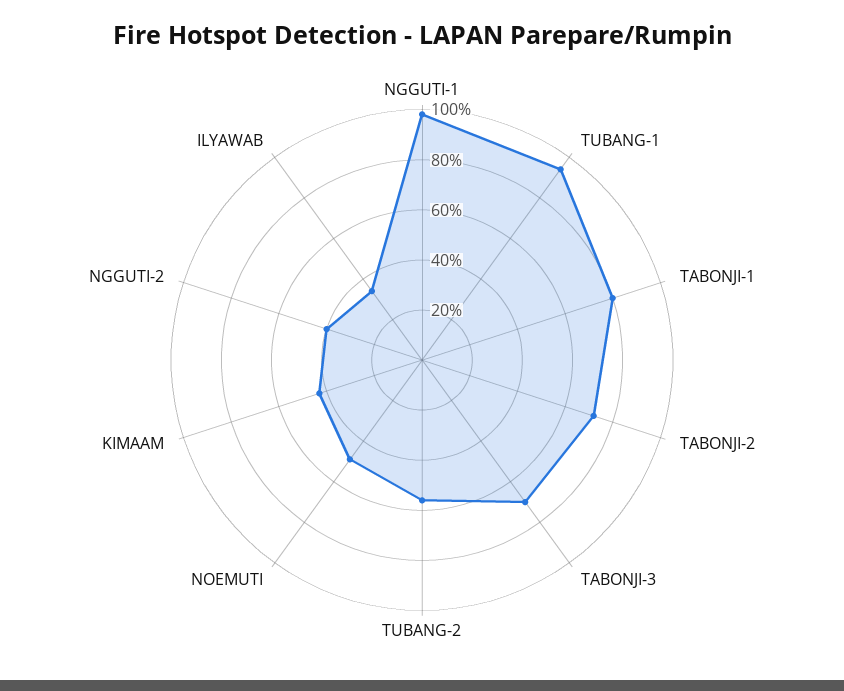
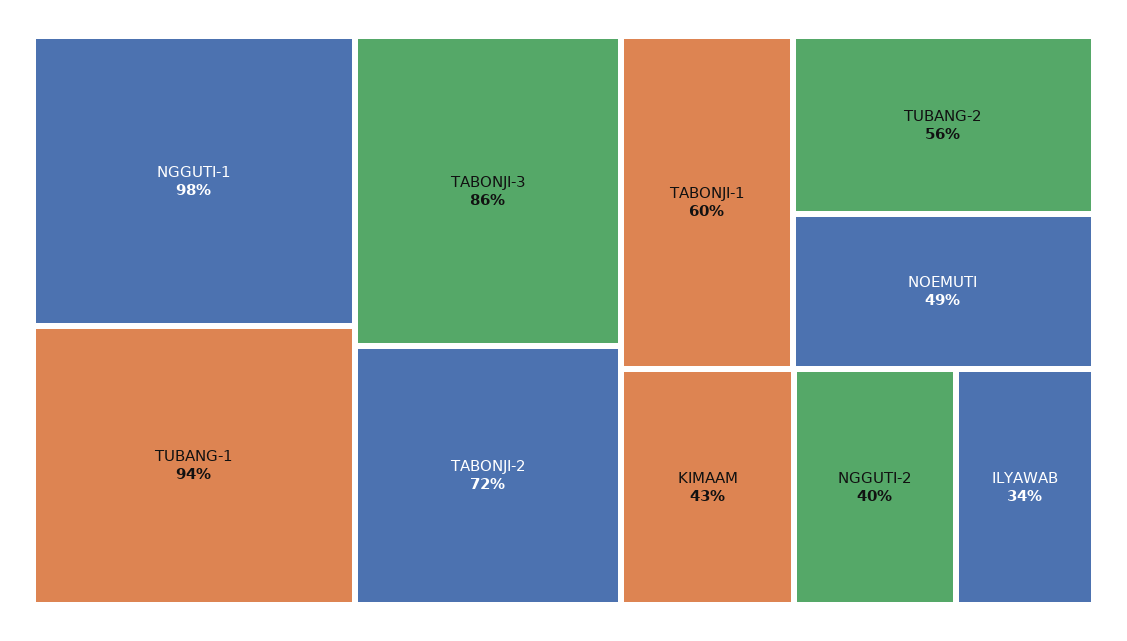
TABONJI-1: 80 -> 60
TABONJI-3: 70 -> 86

